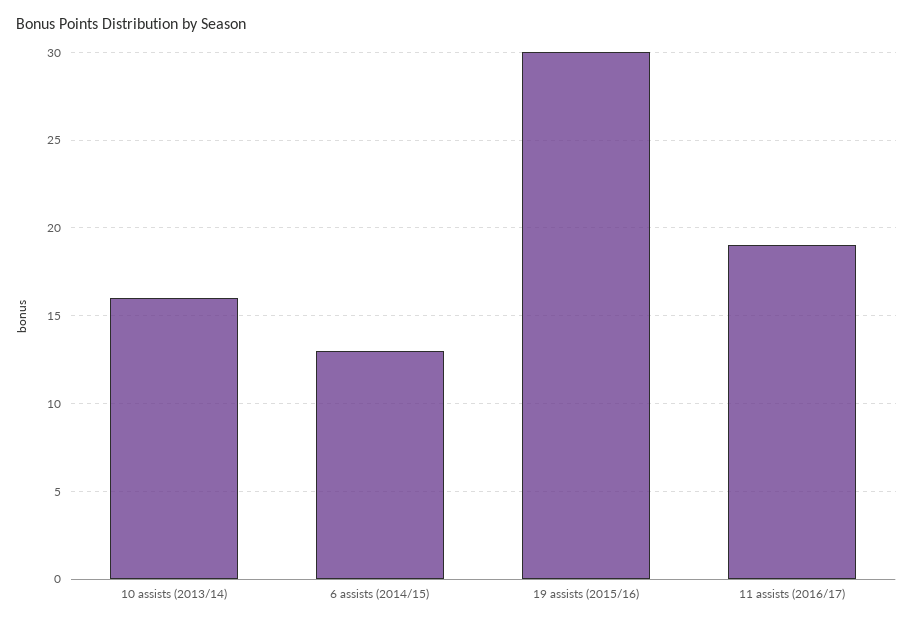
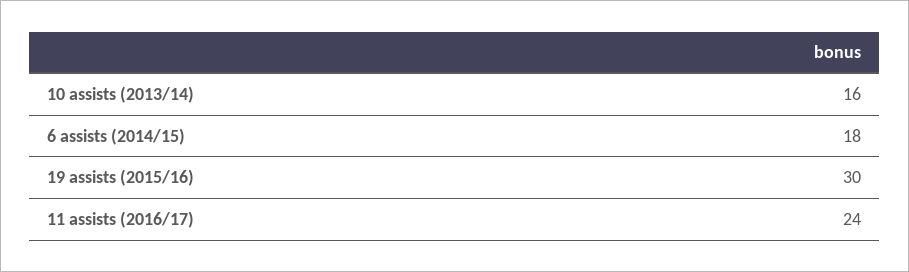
6 assists (2014/15): 13 -> 18
11 assists (2016/17): 19 -> 24

